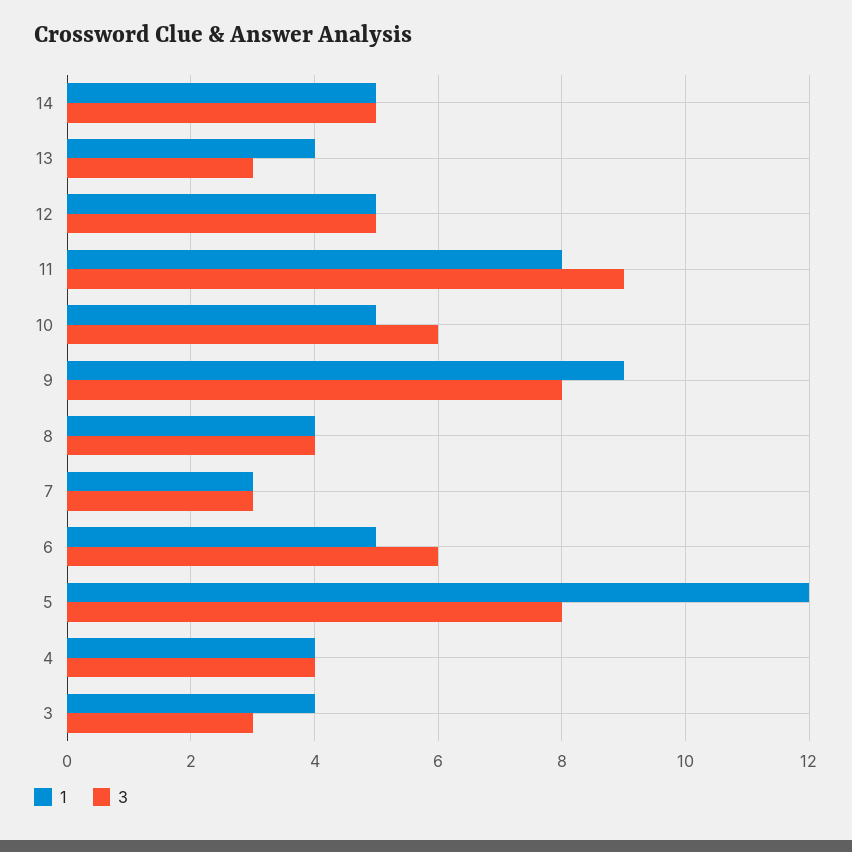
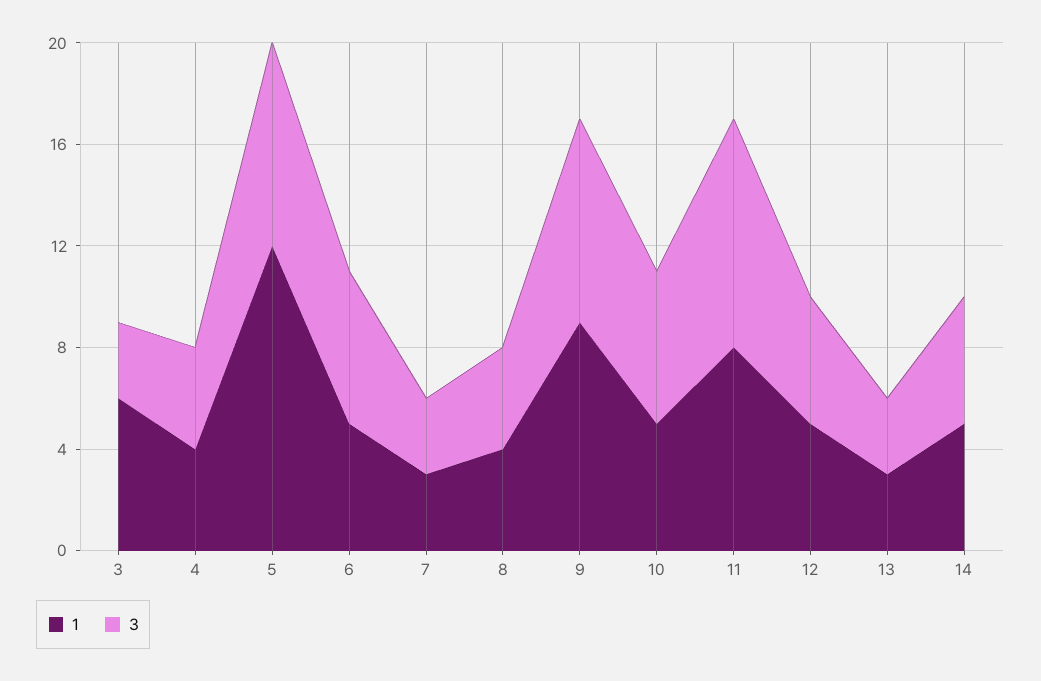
1, 13: 4 -> 3
1, 3: 4 -> 6

